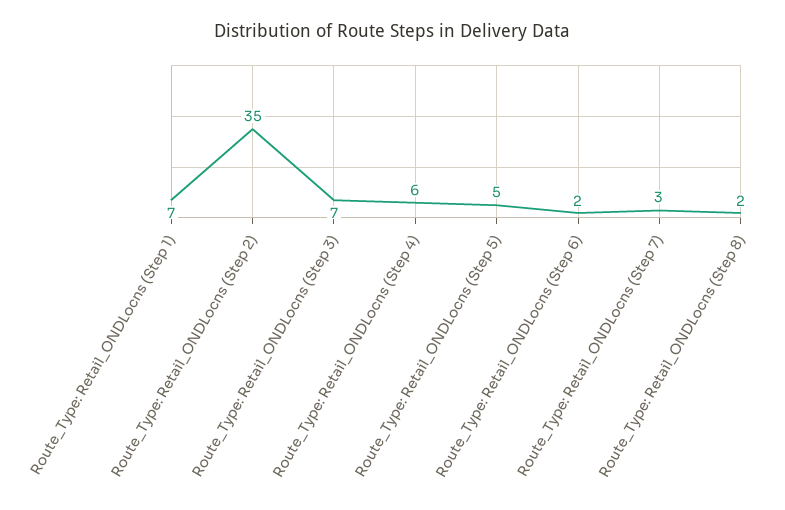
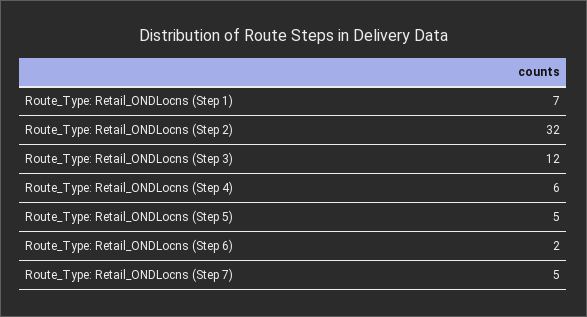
Route_Type: Retail_ONDLocns (Step 2): 35 -> 32
Route_Type: Retail_ONDLocns (Step 3): 7 -> 12
Route_Type: Retail_ONDLocns (Step 7): 3 -> 5
Route_Type: Retail_ONDLocns (Step 8): 2 -> none

